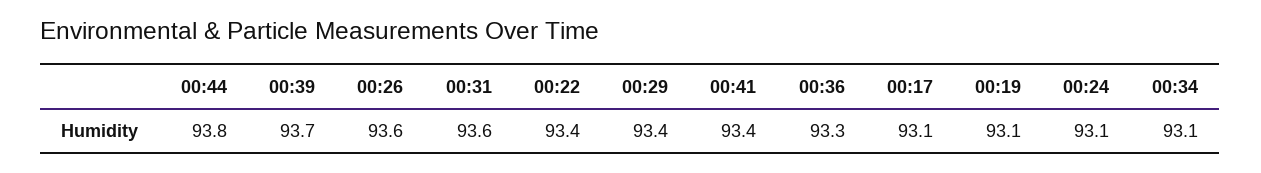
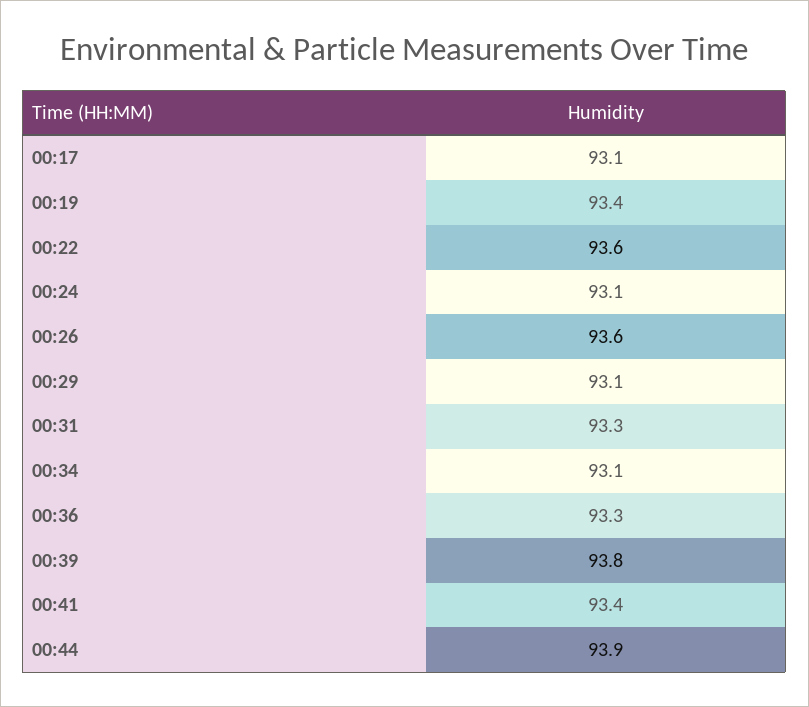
00:44: 93.8 -> 93.9
00:39: 93.7 -> 93.8
00:31: 93.6 -> 93.3
00:22: 93.4 -> 93.6
00:29: 93.4 -> 93.1
00:19: 93.1 -> 93.4

